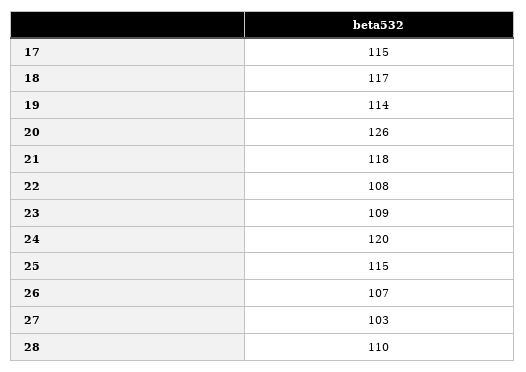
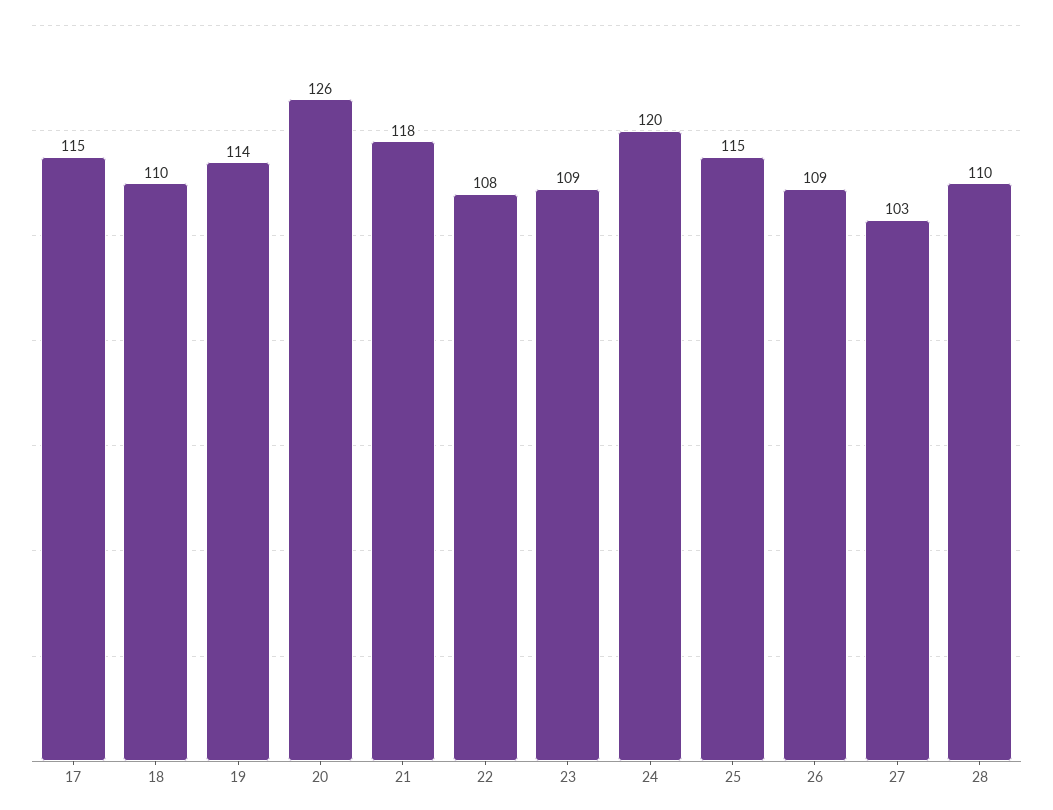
18: 117 -> 110
26: 107 -> 109

